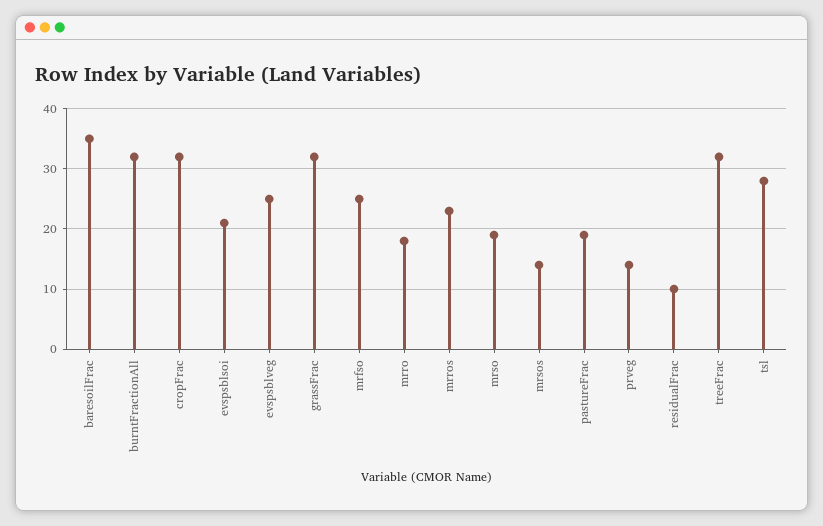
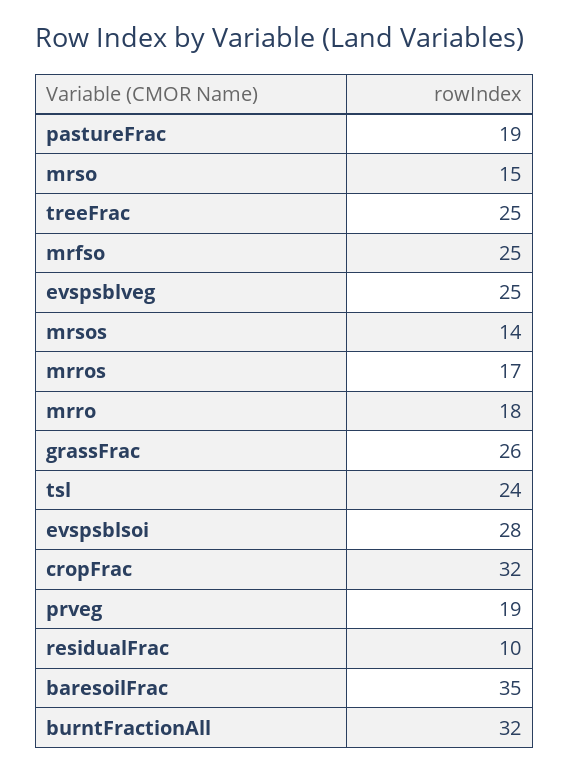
evspsblsoi: 21 -> 28
grassFrac: 32 -> 26
mrros: 23 -> 17
mrso: 19 -> 15
prveg: 14 -> 19
treeFrac: 32 -> 25
tsl: 28 -> 24

